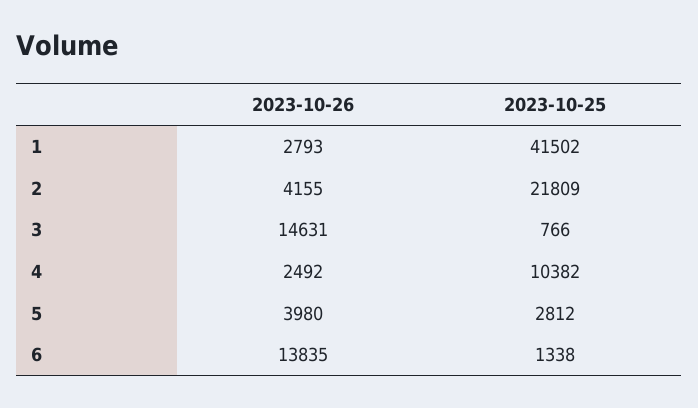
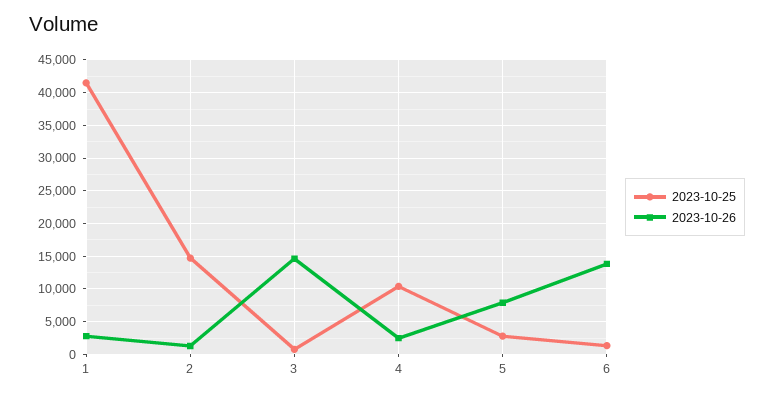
2023-10-26, 2: 4155 -> 1000
2023-10-25, 2: 21809 -> 15000
2023-10-26, 5: 3980 -> 8000

